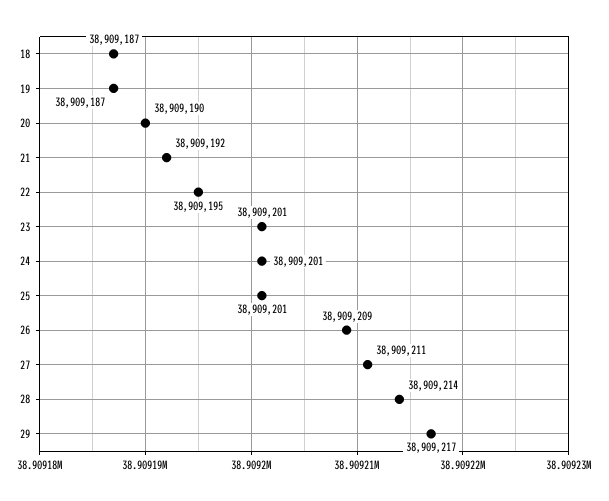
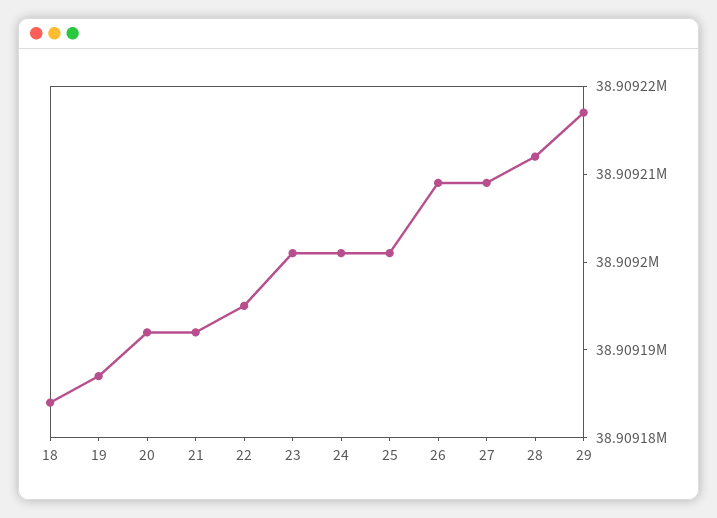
18: 38909187 -> 38909184
20: 38909190 -> 38909192
27: 38909211 -> 38909209
28: 38909214 -> 38909212

